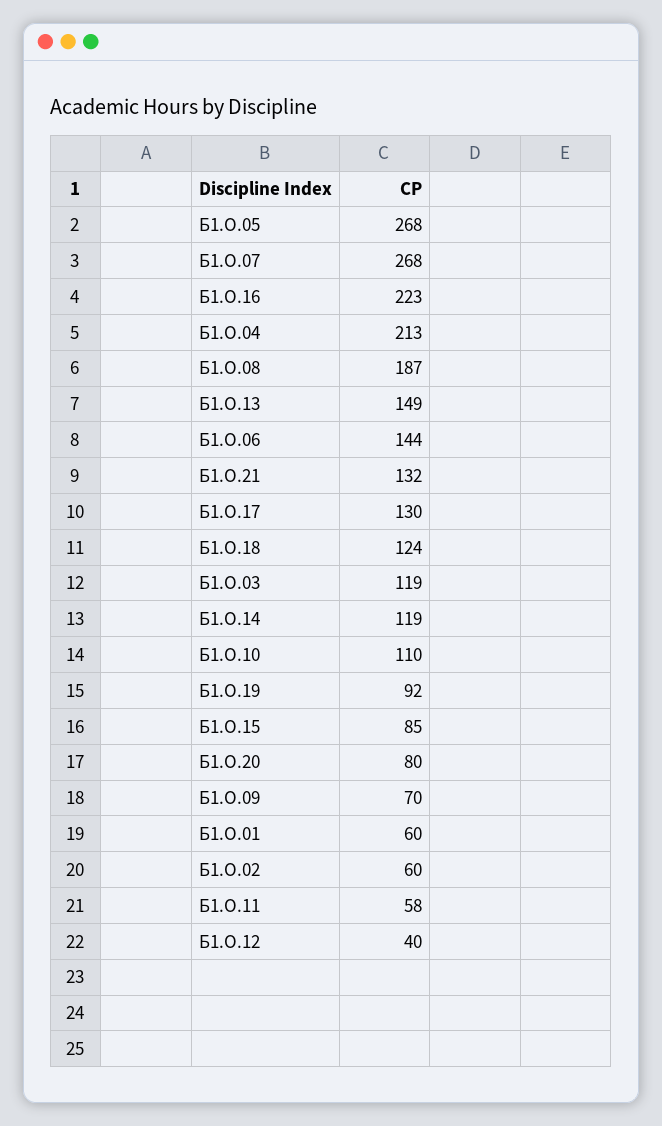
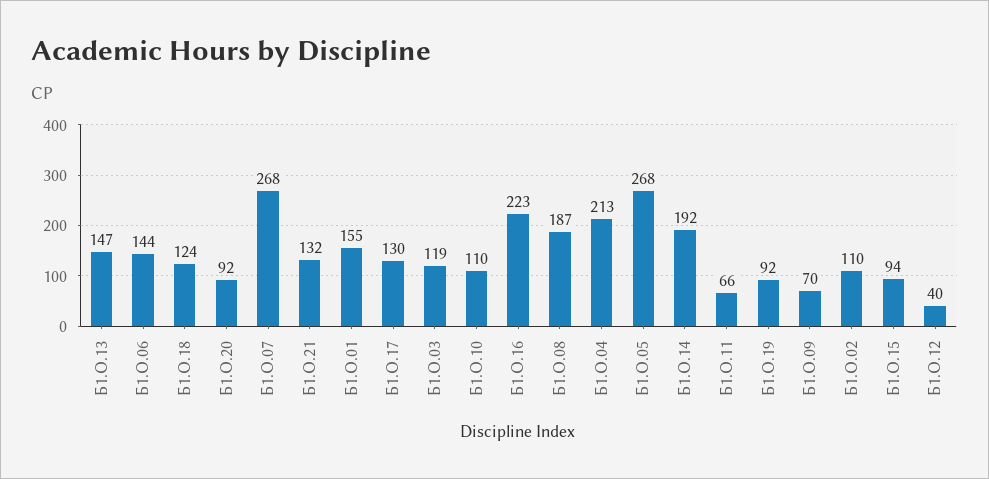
Б1.О.13: 149 -> 147
Б1.О.14: 119 -> 192
Б1.О.15: 85 -> 94
Б1.О.20: 80 -> 92
Б1.О.01: 60 -> 155
Б1.О.02: 60 -> 110
Б1.О.11: 58 -> 66

